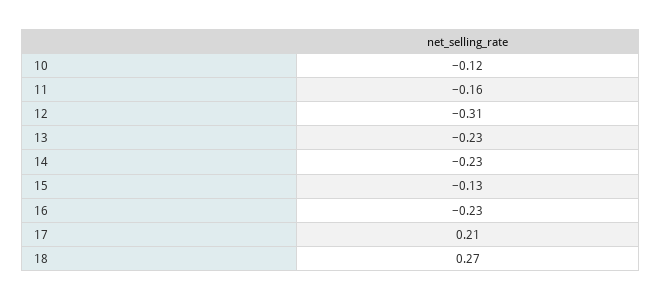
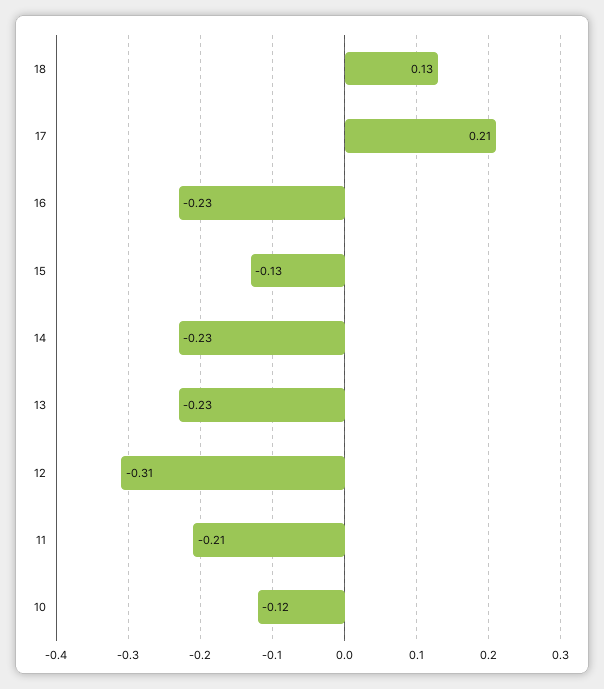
11: -0.16 -> -0.21
18: 0.27 -> 0.13

